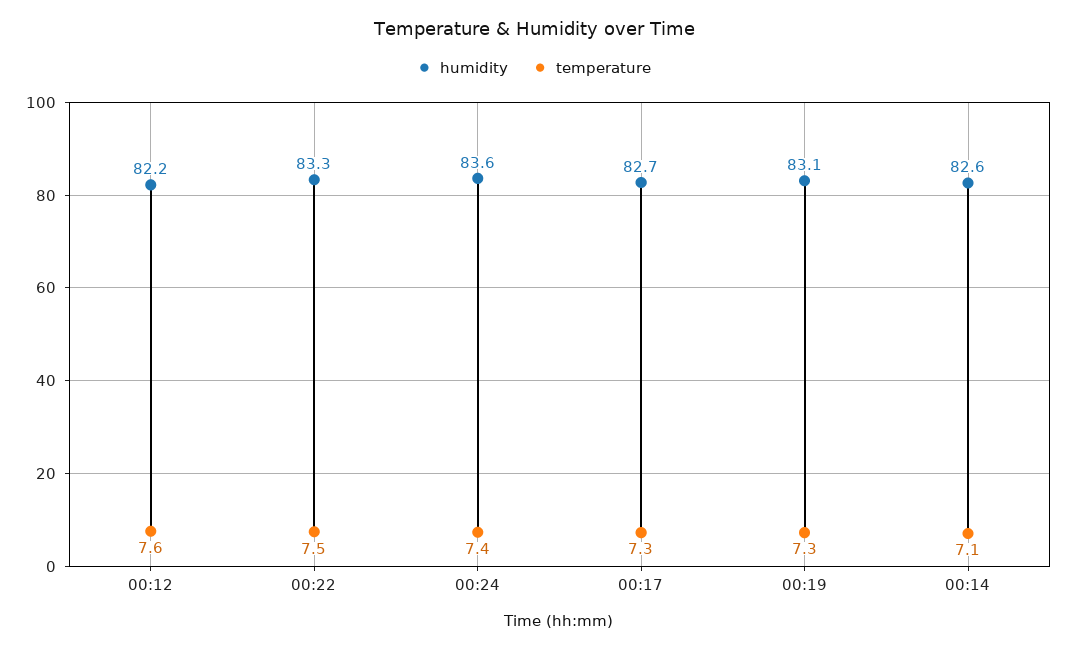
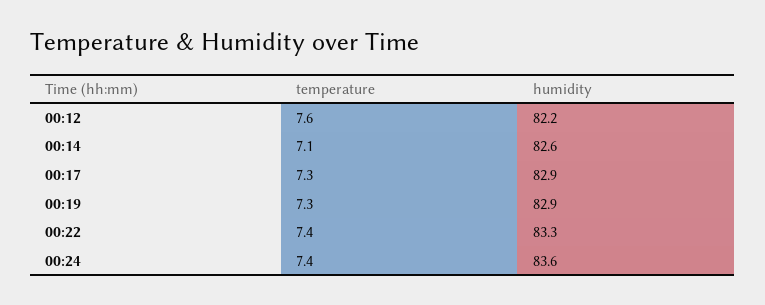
temperature, 00:22: 7.5 -> 7.4
humidity, 00:17: 82.7 -> 82.9
humidity, 00:19: 83.1 -> 82.9

